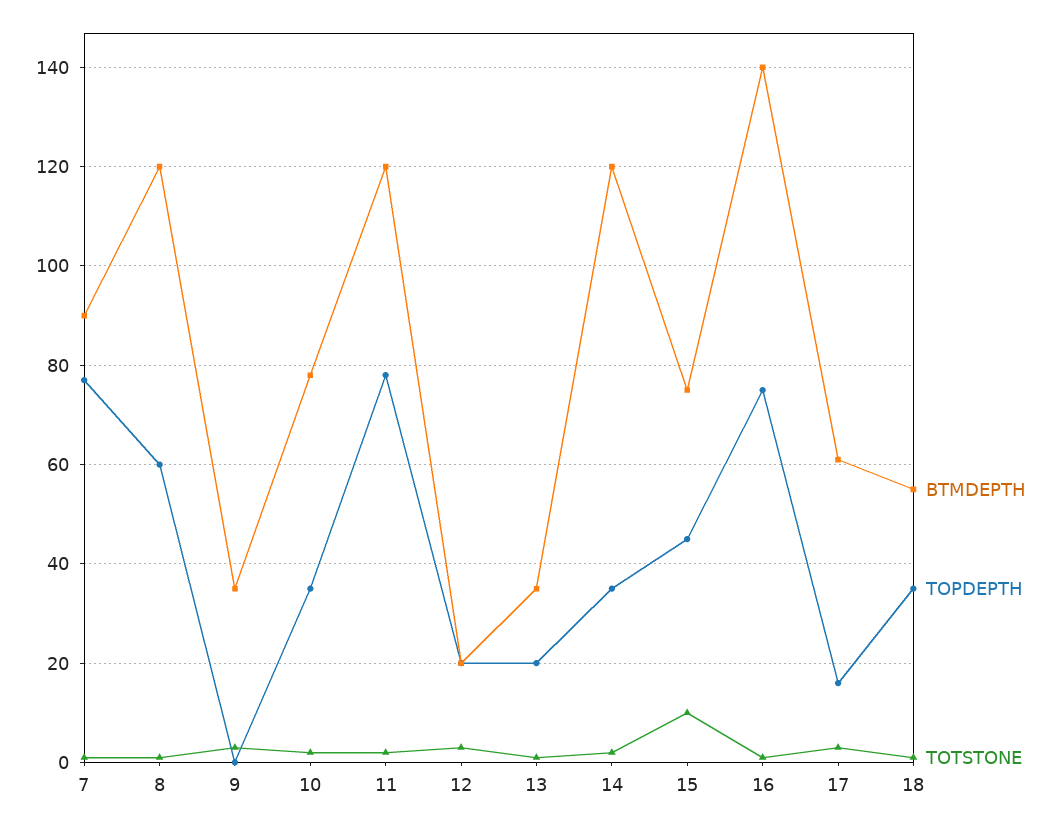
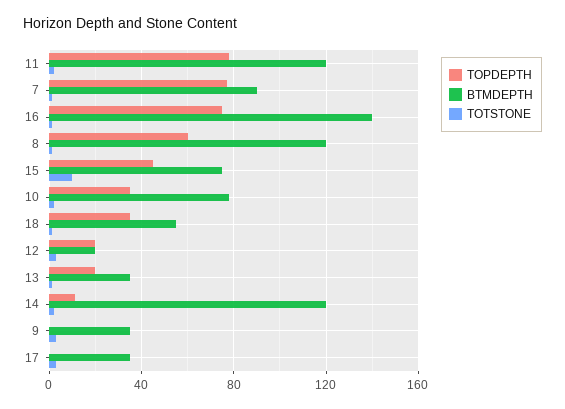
TOPDEPTH, 14: 35 -> 10
BTMDEPTH, 17: 60 -> 35
TOPDEPTH, 17: 15 -> 0

